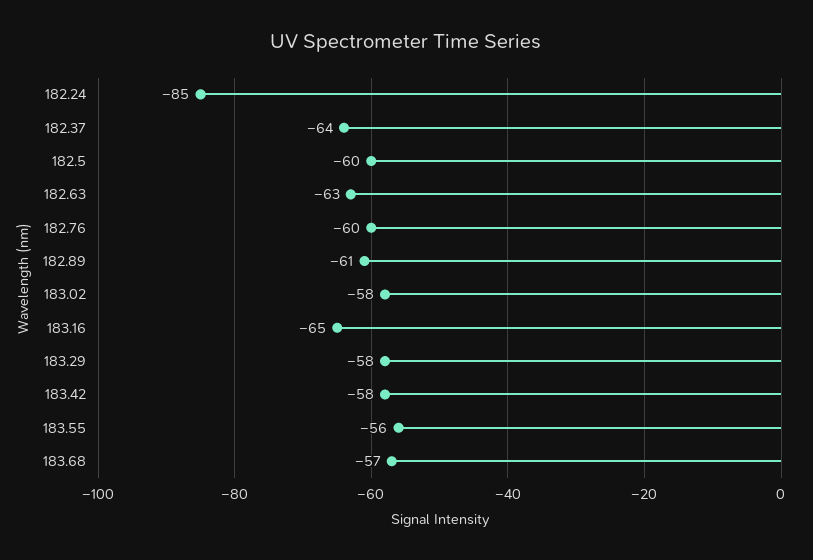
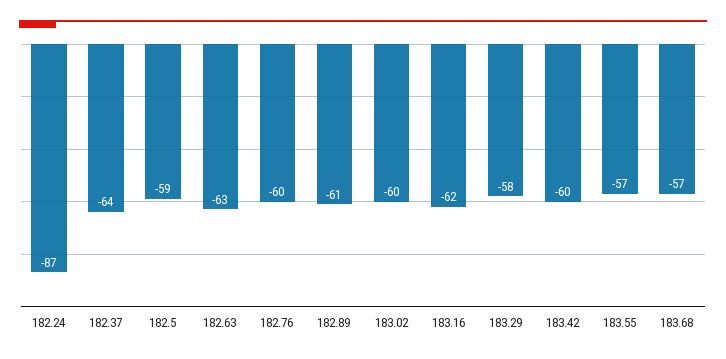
182.24: -85 -> -87
182.5: -60 -> -59
183.02: -58 -> -60
183.16: -65 -> -62
183.42: -58 -> -60
183.55: -56 -> -57

